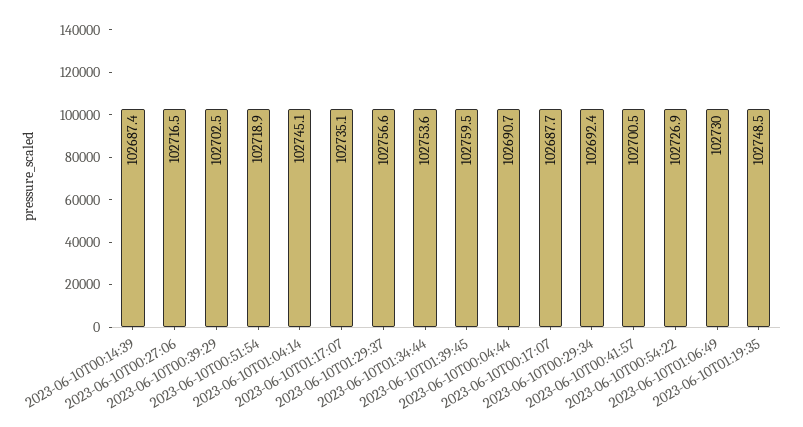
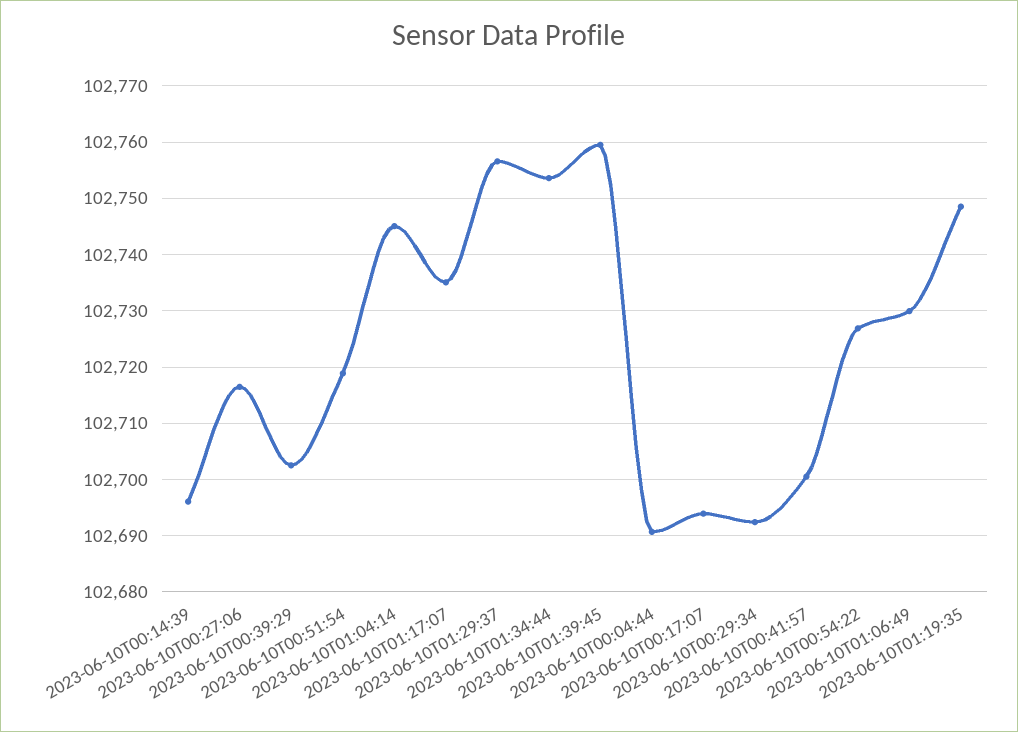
2023-06-10T00:14:39: 102687.4 -> 102696
2023-06-10T00:17:07: 102687.7 -> 102694

